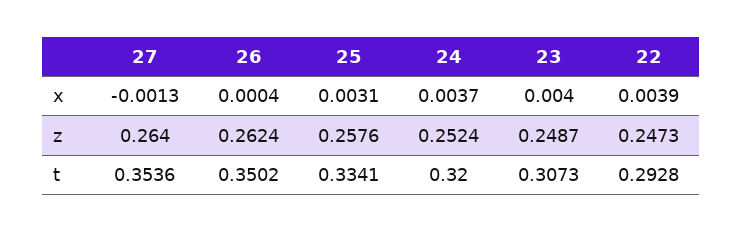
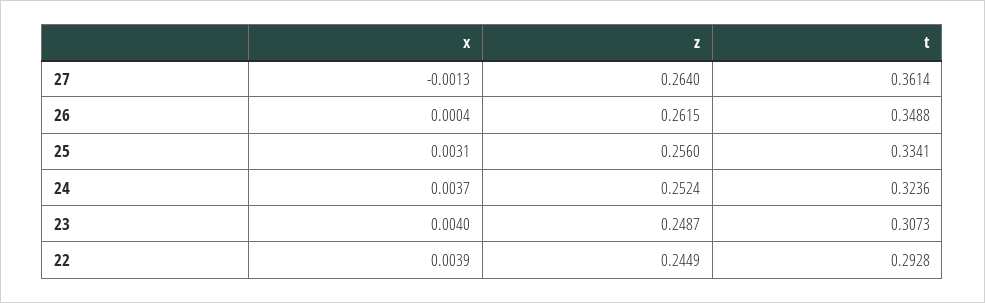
26, z: 0.2624 -> 0.2615
25, z: 0.2576 -> 0.256
22, z: 0.2473 -> 0.2449
27, t: 0.3536 -> 0.3614
26, t: 0.3502 -> 0.3488
24, t: 0.32 -> 0.3236

